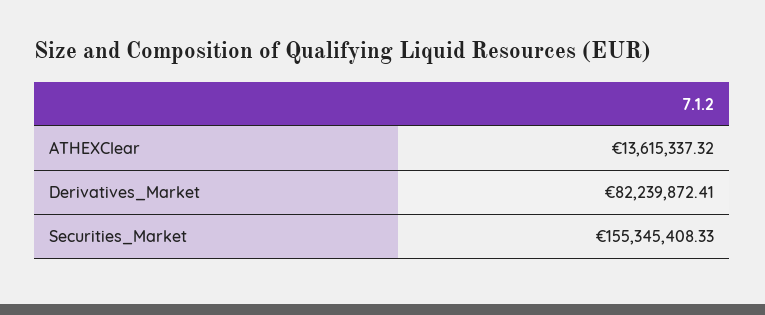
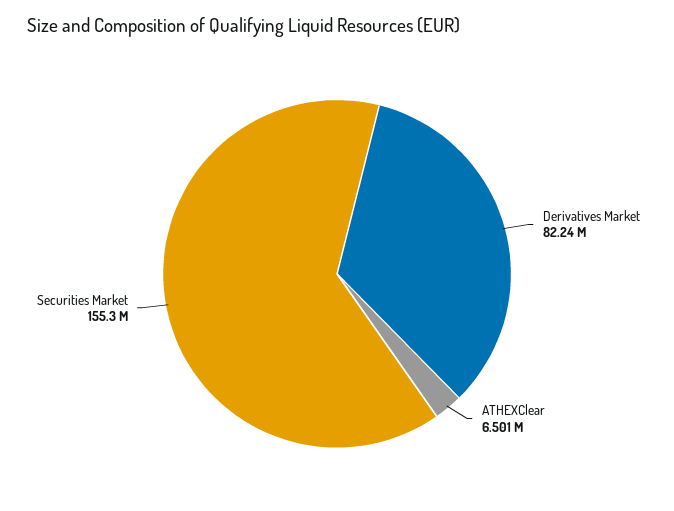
ATHEXClear: 13615337.32 -> 6501000

